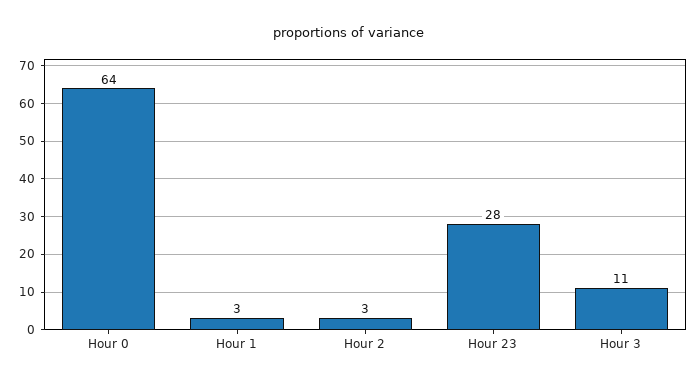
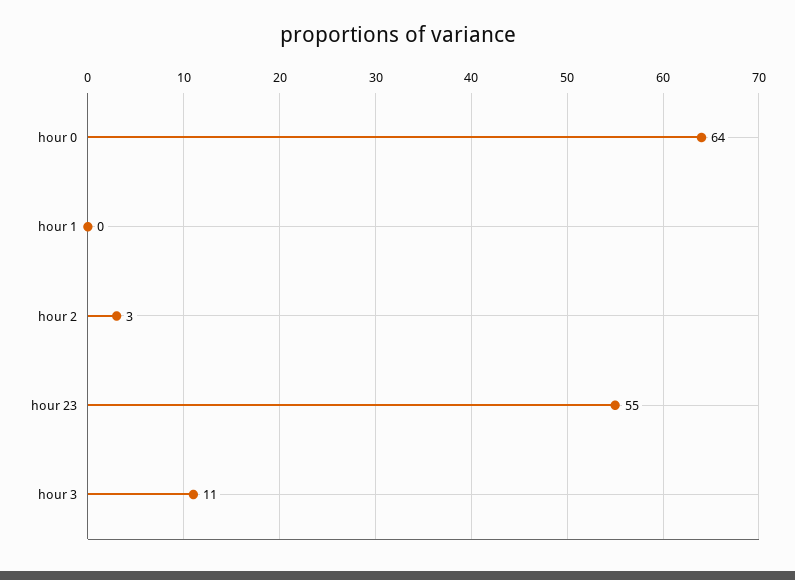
Hour 1: 3 -> 0
Hour 23: 28 -> 55

